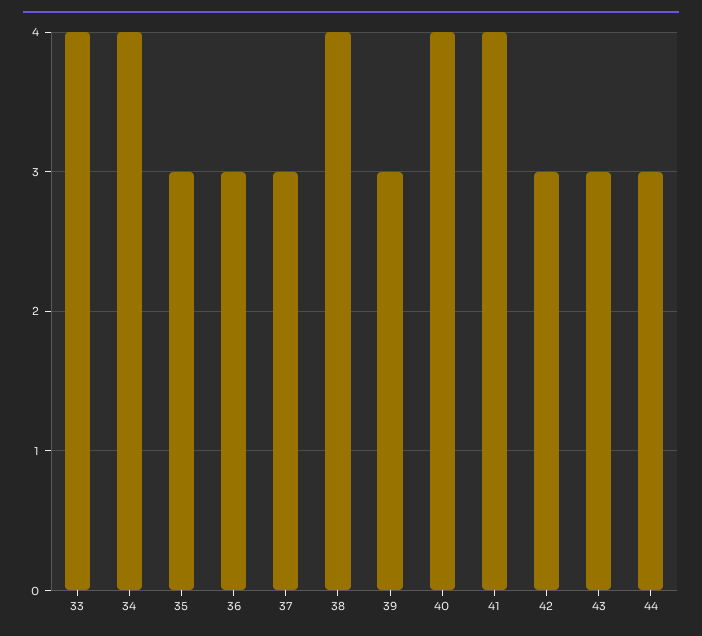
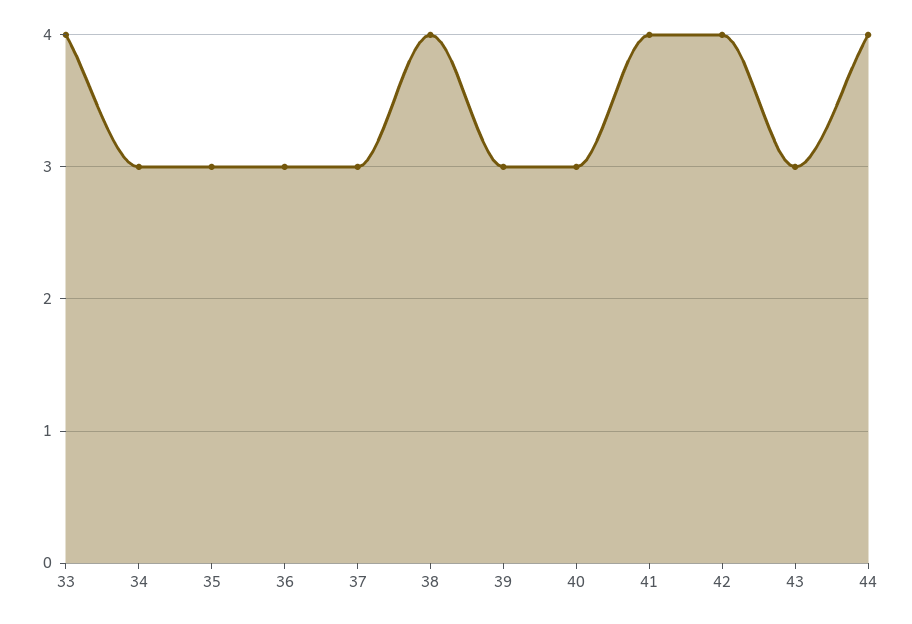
34: 4 -> 3
40: 4 -> 3
42: 3 -> 4
44: 3 -> 4

